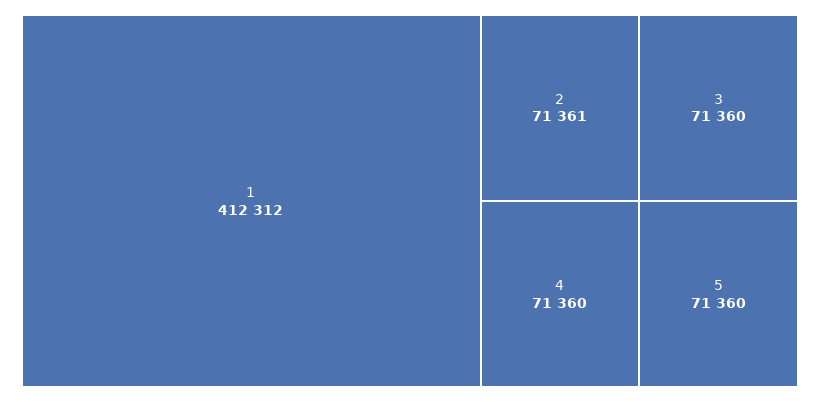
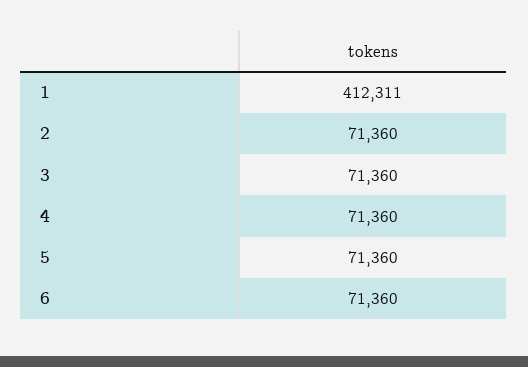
1: 412312 -> 412311
2: 71361 -> 71360
6: none -> 71360

